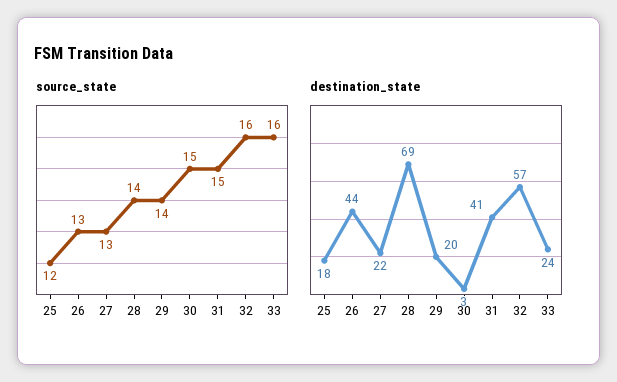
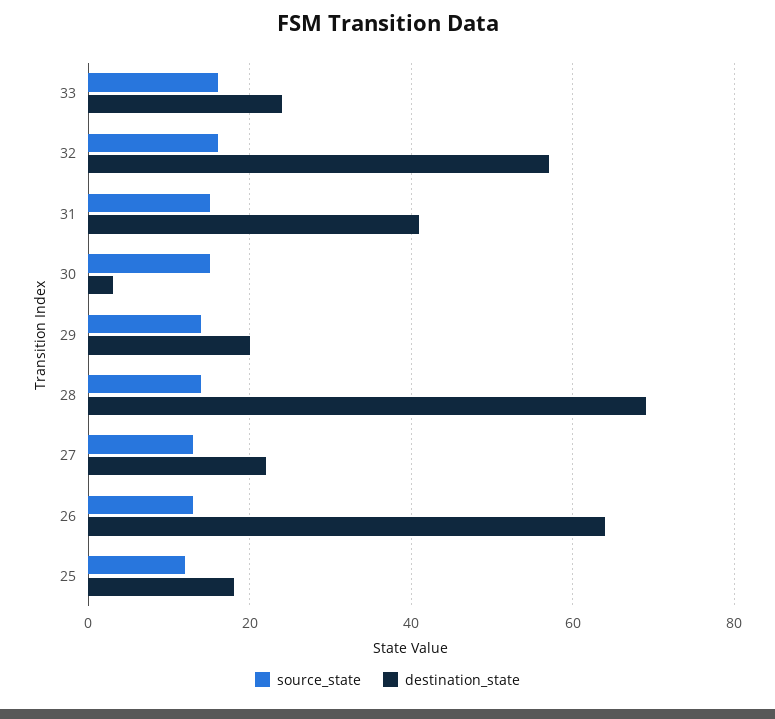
destination_state, 26: 44 -> 65

